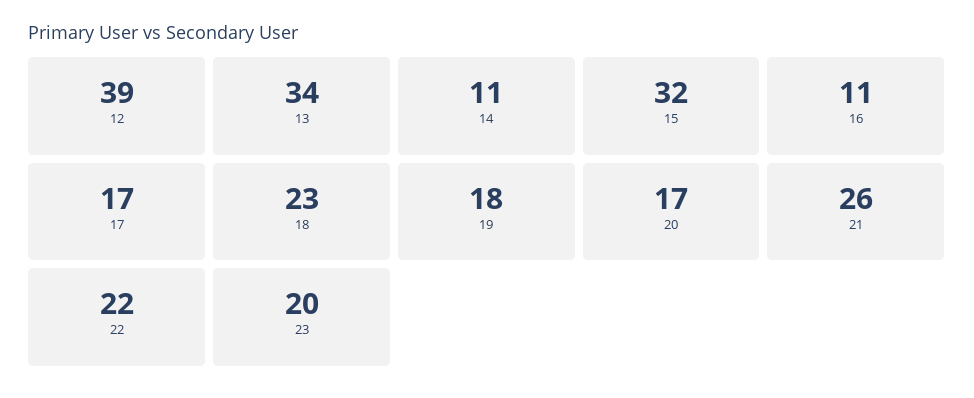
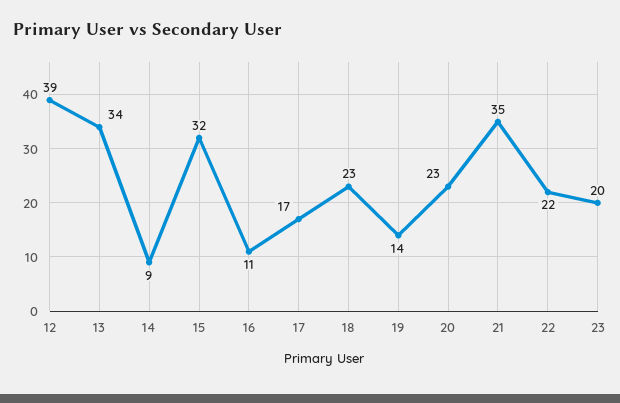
14: 11 -> 9
19: 18 -> 14
20: 17 -> 23
21: 26 -> 35

